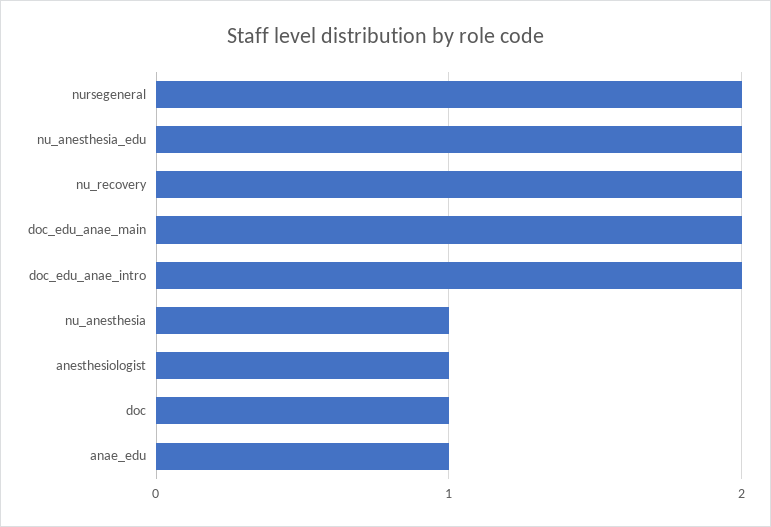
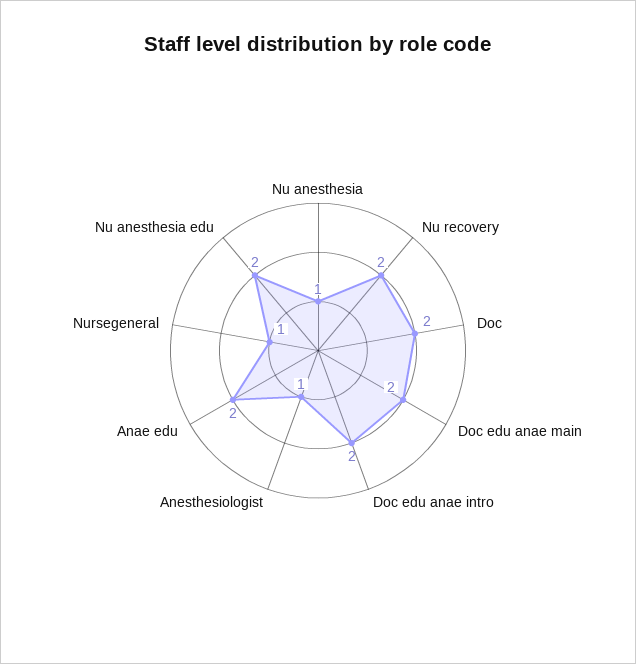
nursegeneral: 2 -> 1
doc: 1 -> 2
anae_edu: 1 -> 2

